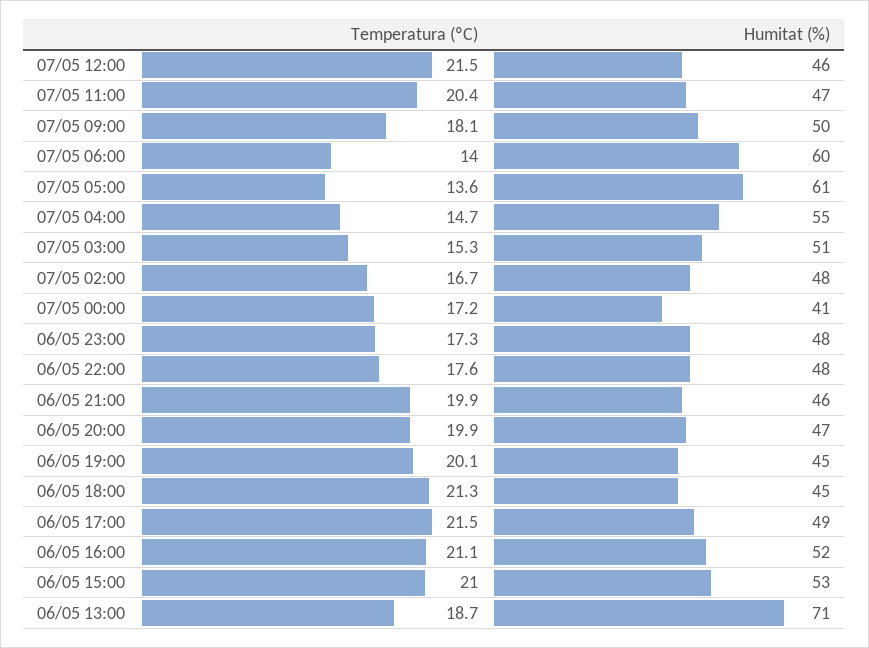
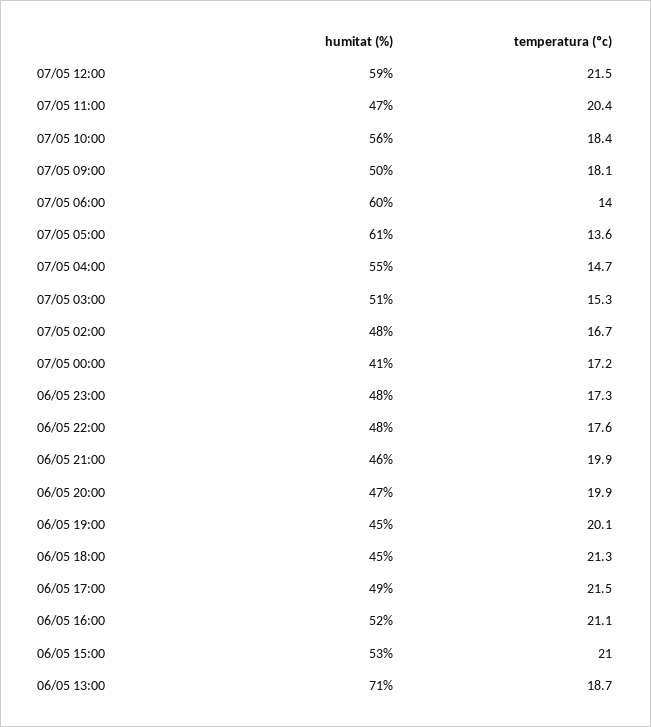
Humitat (%), 07/05 12:00: 46 -> 59
Humitat (%), 07/05 10:00: none -> 56
Temperatura (ºC), 07/05 10:00: none -> 18.4

